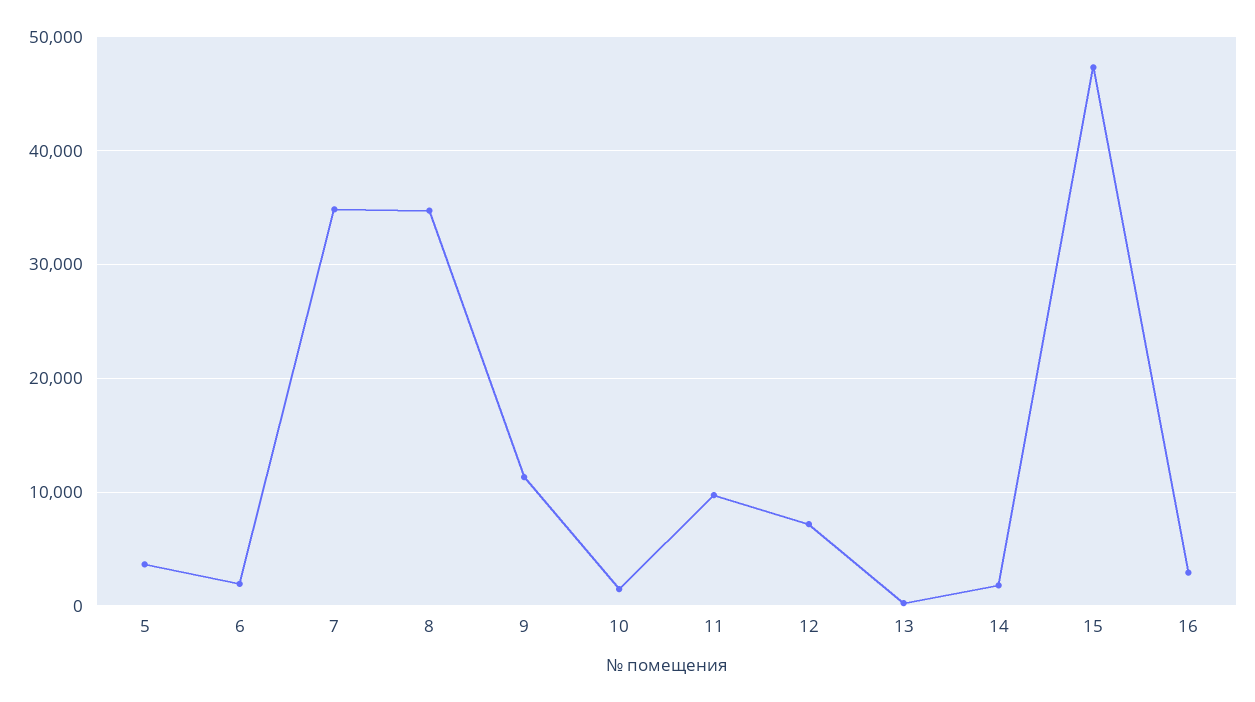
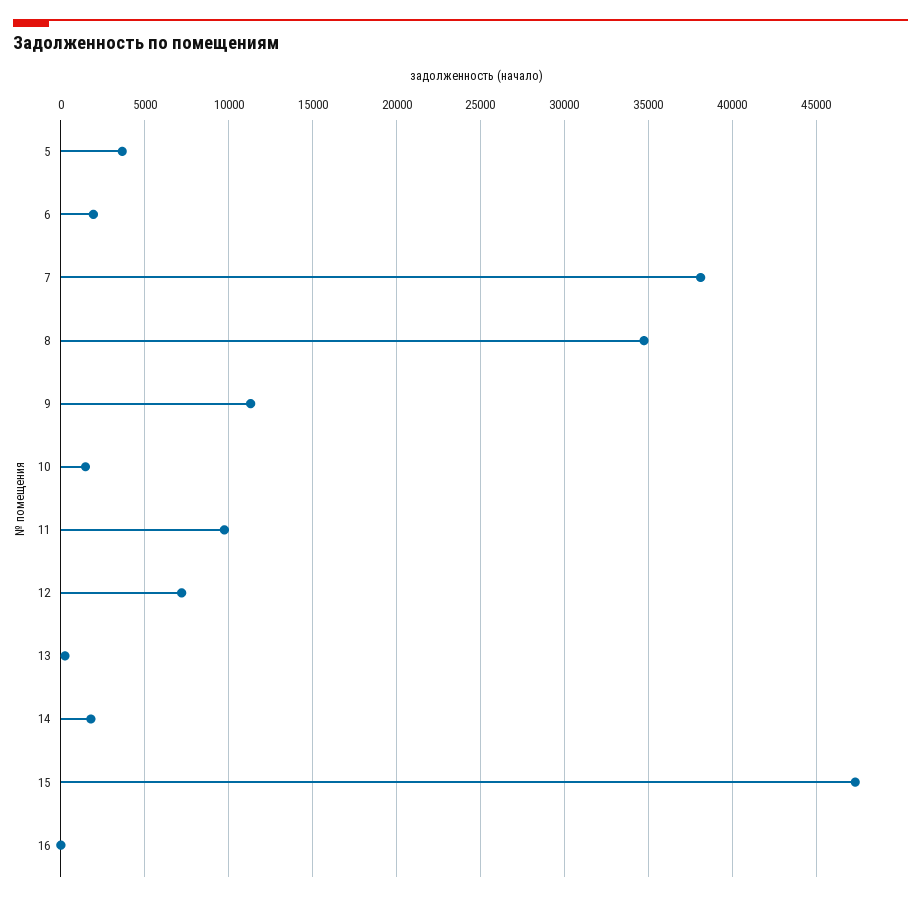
7: 35000 -> 38000
16: 3000 -> 0

